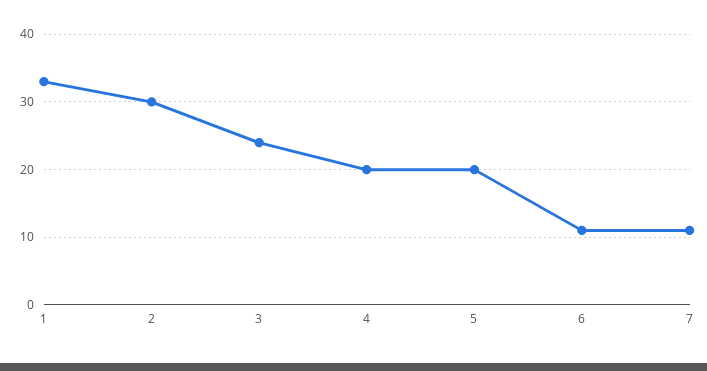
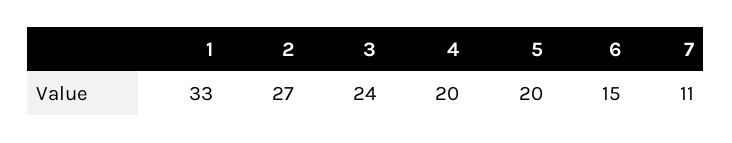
2: 30 -> 27
6: 11 -> 15

